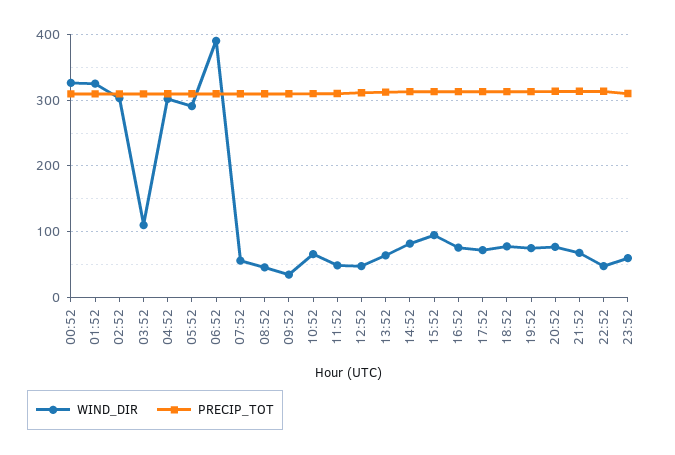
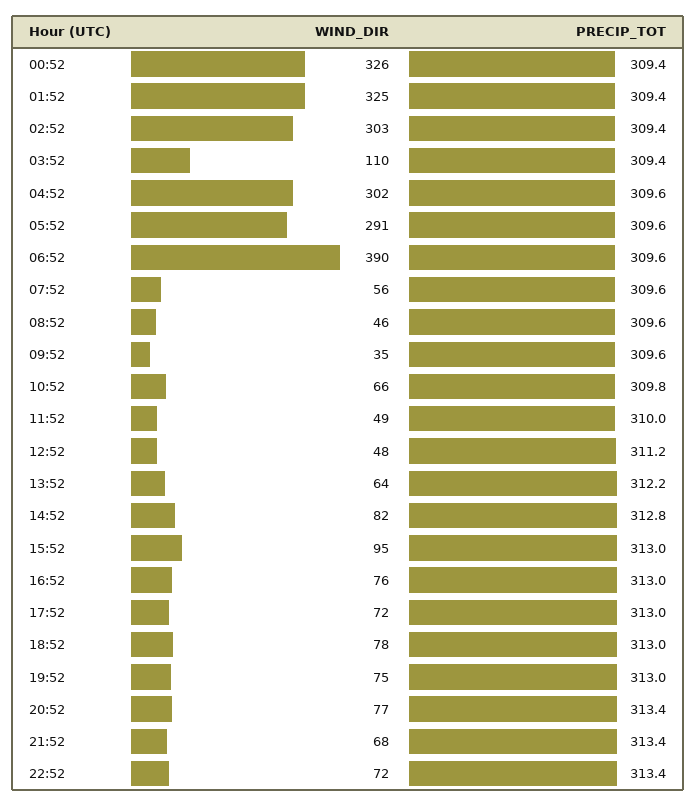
WIND_DIR, 22:52: 50 -> 72
WIND_DIR, 23:52: 60 -> none
PRECIP_TOT, 23:52: 310 -> none

